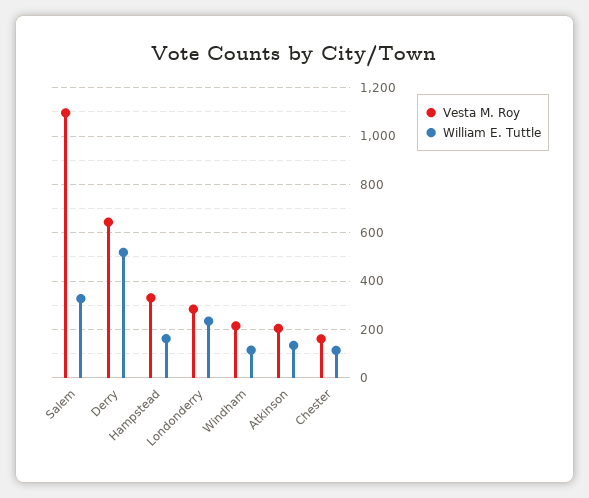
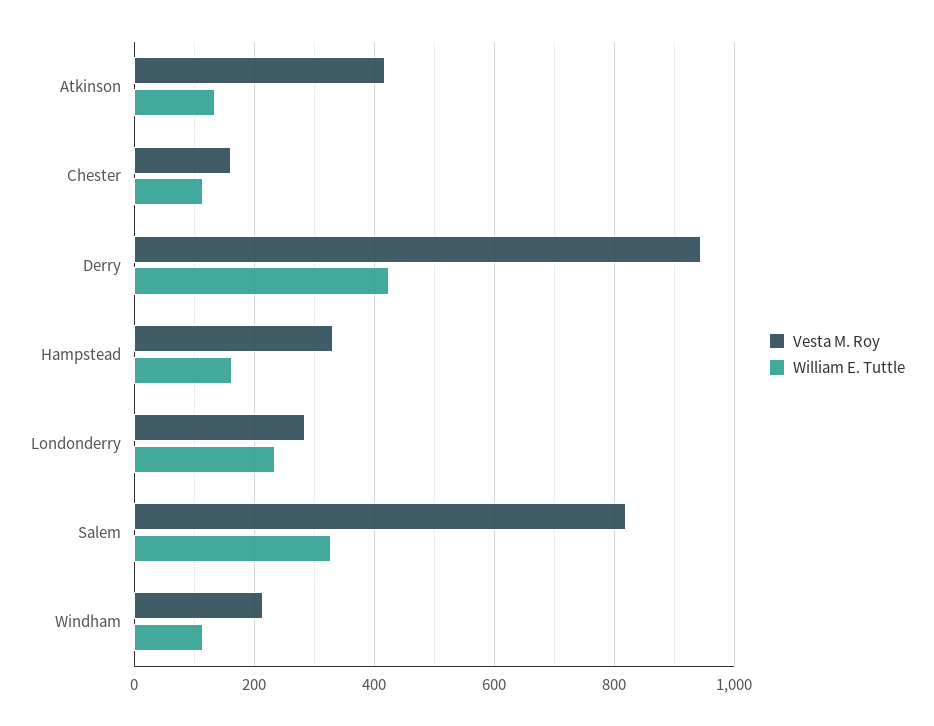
Vesta M. Roy, Salem: 1100 -> 820
Vesta M. Roy, Derry: 650 -> 940
William E. Tuttle, Derry: 525 -> 420
Vesta M. Roy, Atkinson: 200 -> 420

